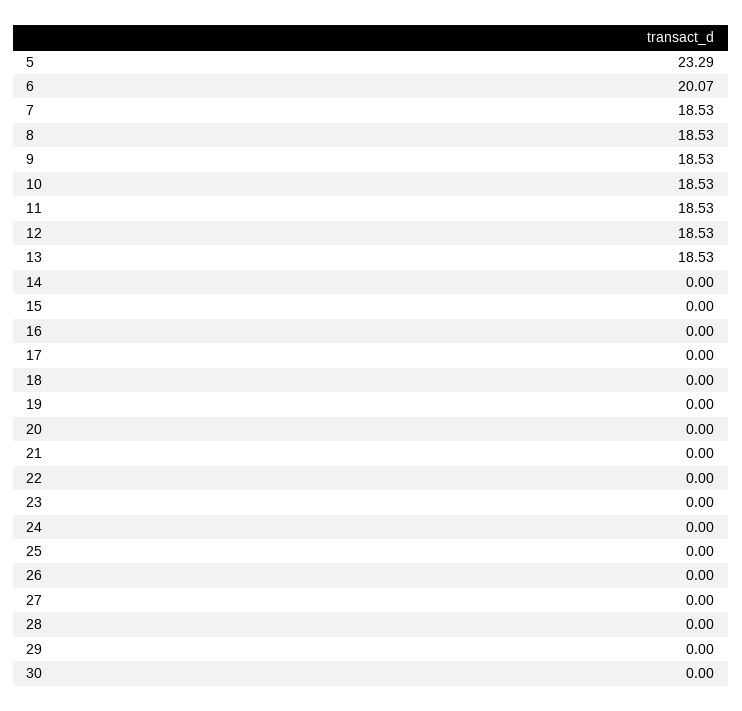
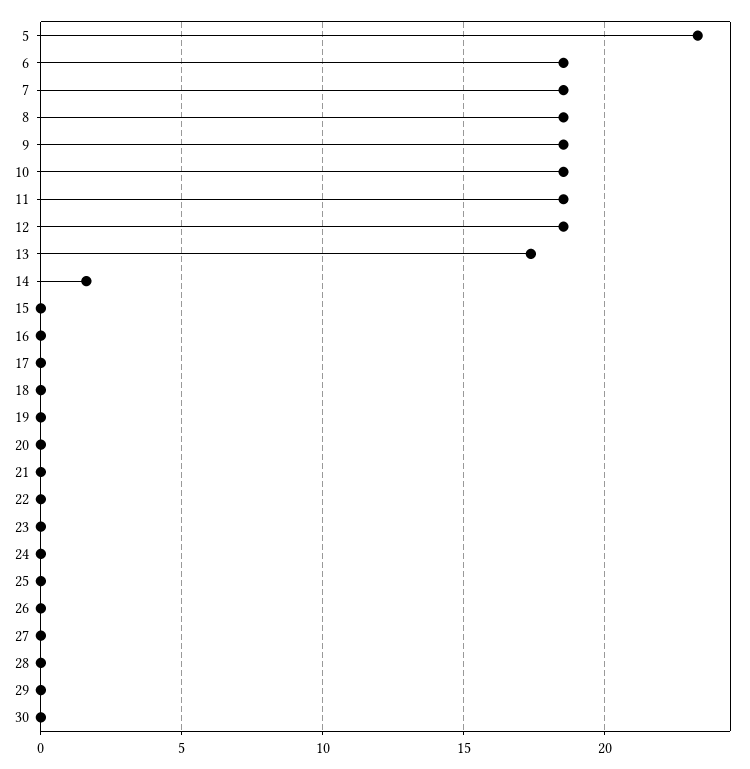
6: 20.07 -> 18.5
13: 18.53 -> 17.5
14: 0 -> 1.5

